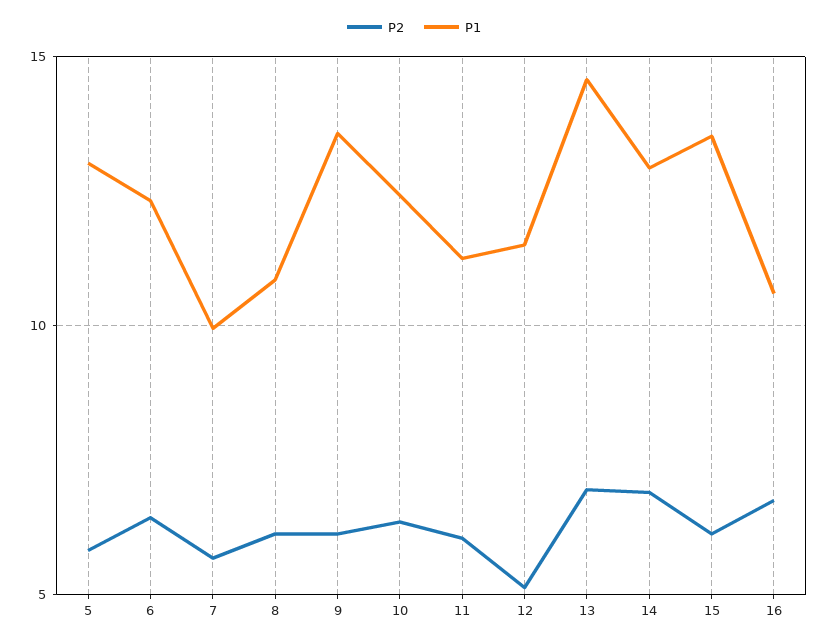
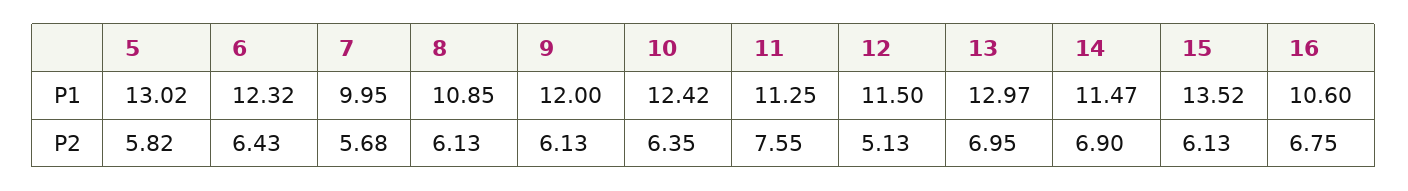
P1, 9: 13.5 -> 12
P2, 11: 6 -> 7.55
P1, 13: 14.5 -> 12.97
P1, 14: 13 -> 11.47

